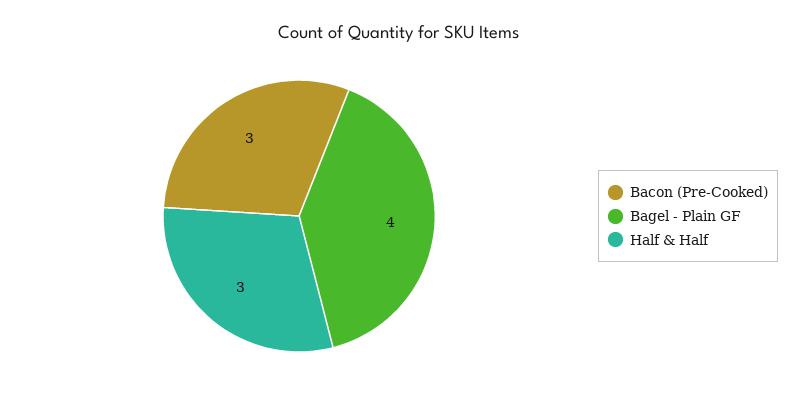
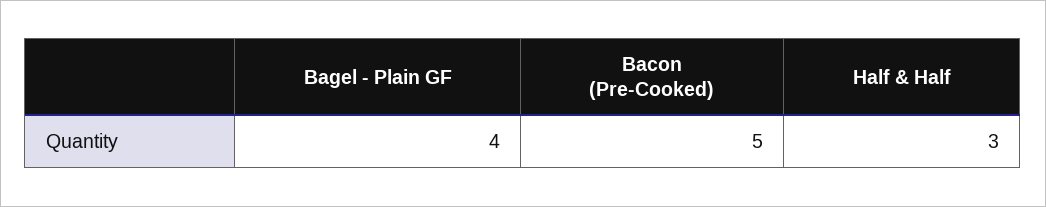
Bacon (Pre-Cooked): 3 -> 5

